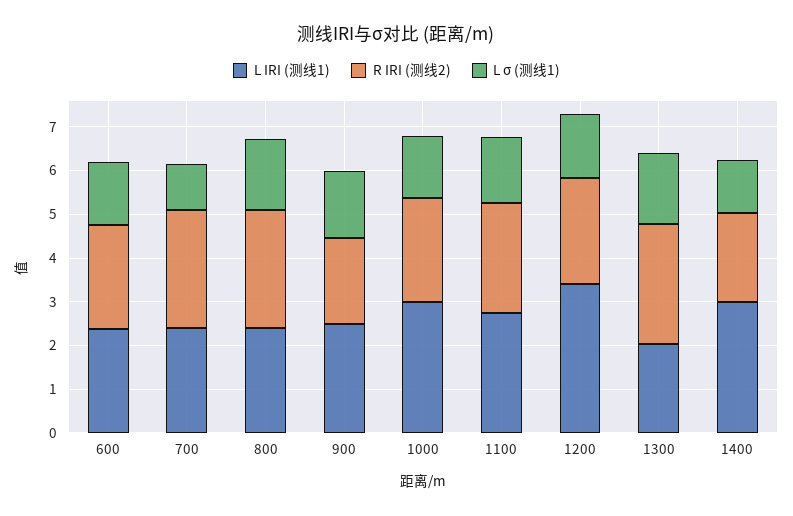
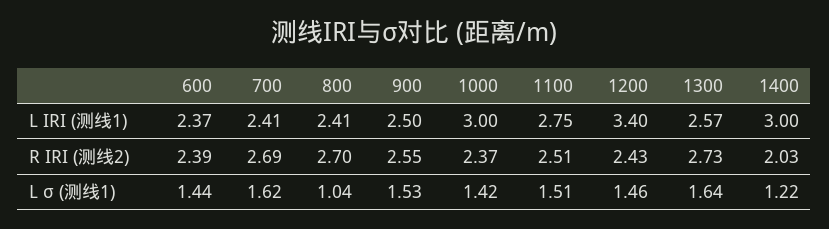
L σ (测线1), 700: 1 -> 1.62
L σ (测线1), 800: 1.6 -> 1.04
R IRI (测线2), 900: 2 -> 2.55
L IRI (测线1), 1300: 2 -> 2.57

